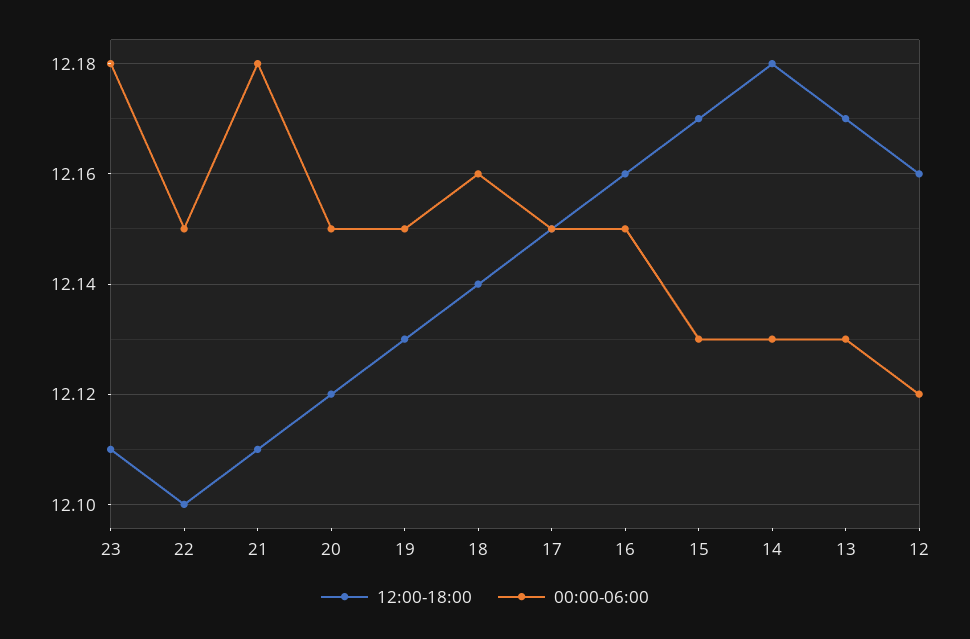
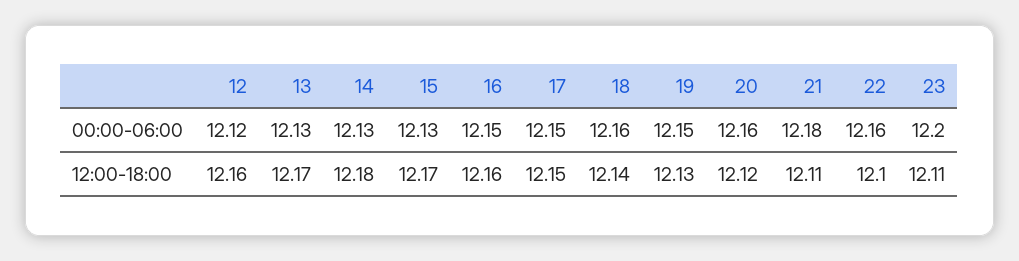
00:00-06:00, 23: 12.18 -> 12.2
00:00-06:00, 22: 12.15 -> 12.16
00:00-06:00, 20: 12.15 -> 12.16

